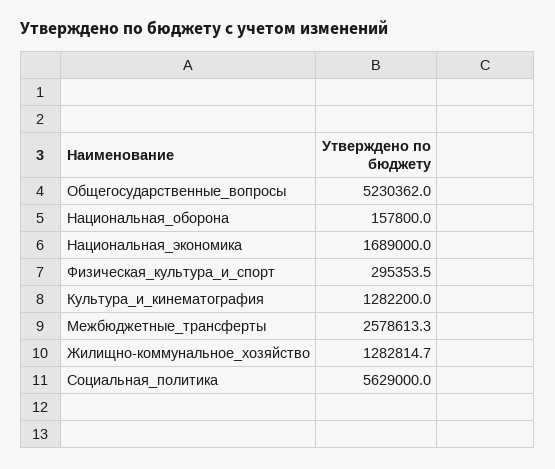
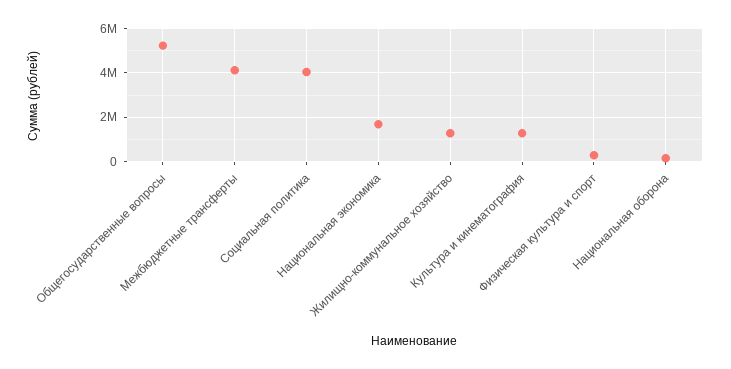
Межбюджетные_трансферты: 2578613.3 -> 4000000
Социальная_политика: 5629000 -> 4000000

